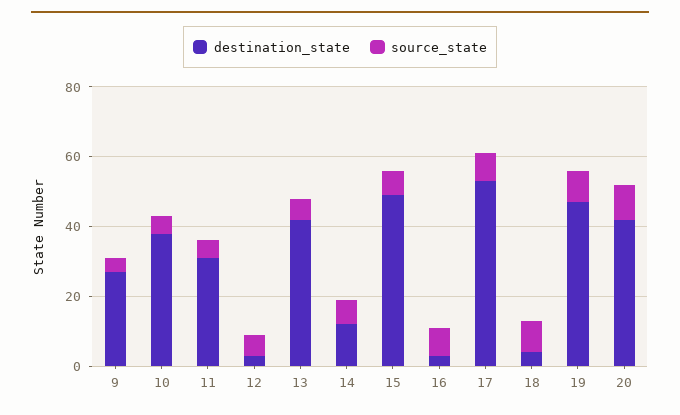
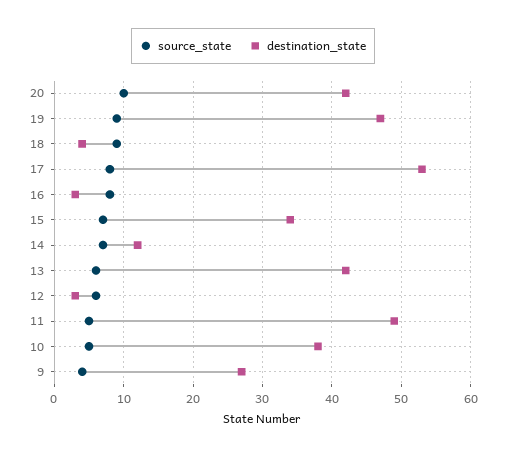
destination_state, 11: 30 -> 49
destination_state, 15: 50 -> 34

